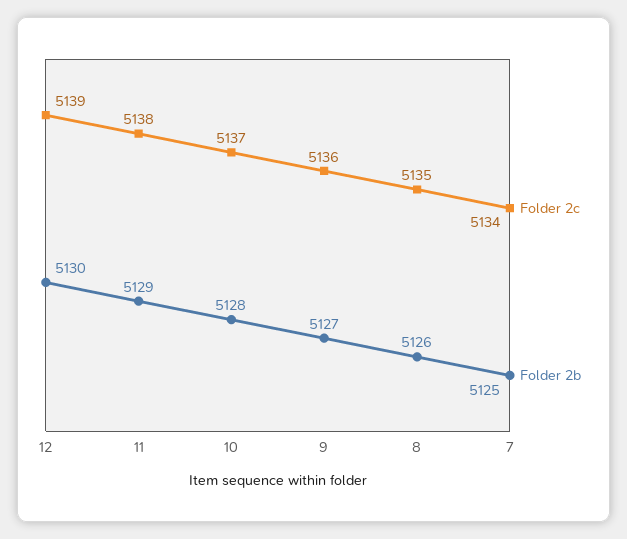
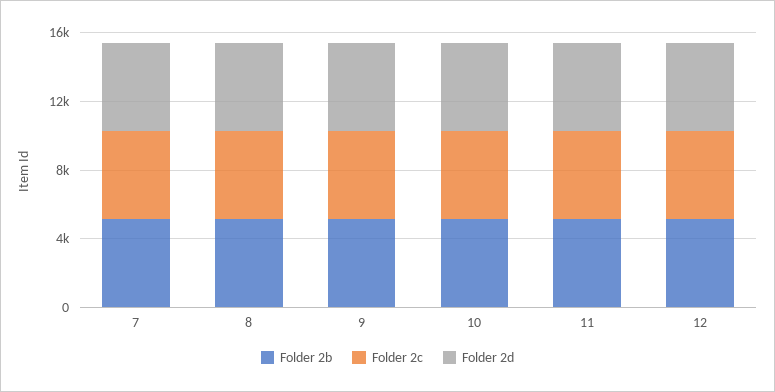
Folder 2d, 7: none -> 5000
Folder 2d, 8: none -> 5000
Folder 2d, 9: none -> 5000
Folder 2d, 10: none -> 5000
Folder 2d, 11: none -> 5000
Folder 2d, 12: none -> 5000

